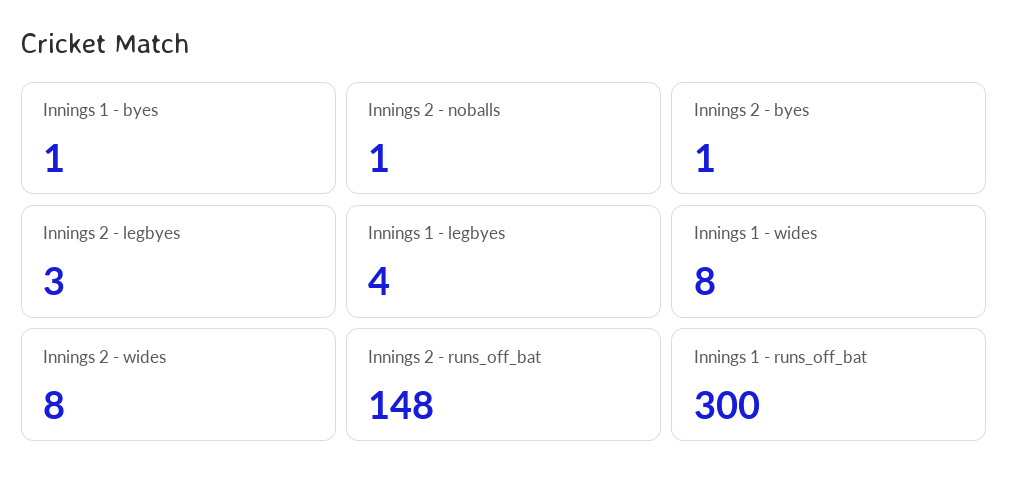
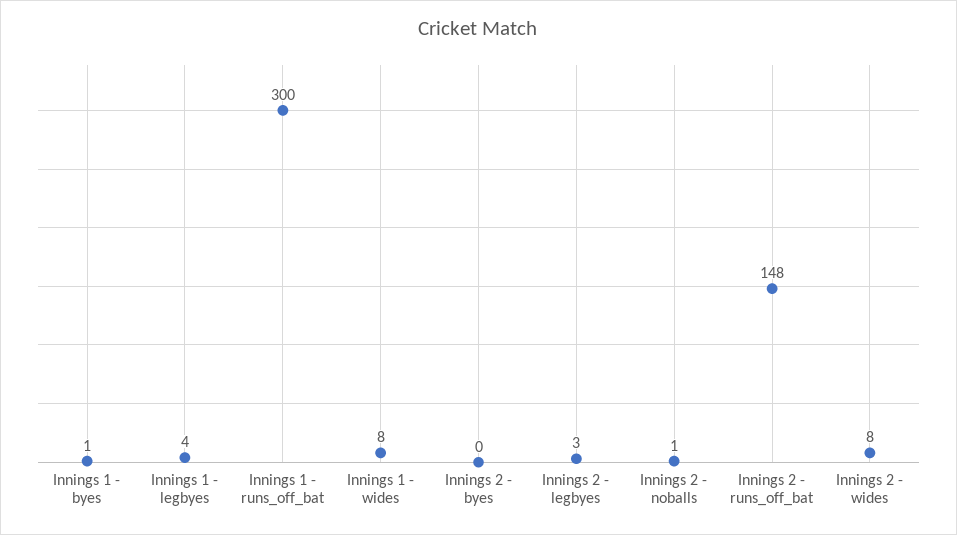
Innings 2 - byes: 1 -> 0

